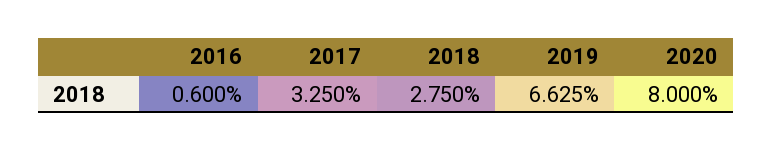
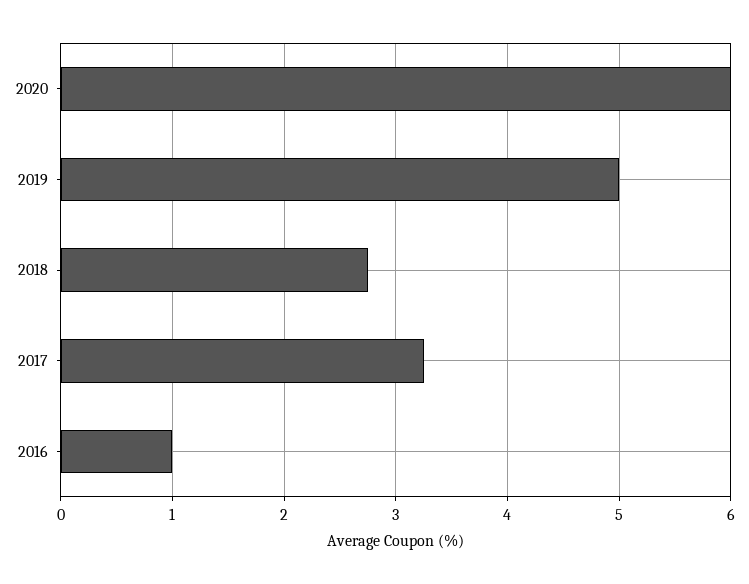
2016: 0.6 -> 1
2019: 6.625 -> 5
2020: 8 -> 6

